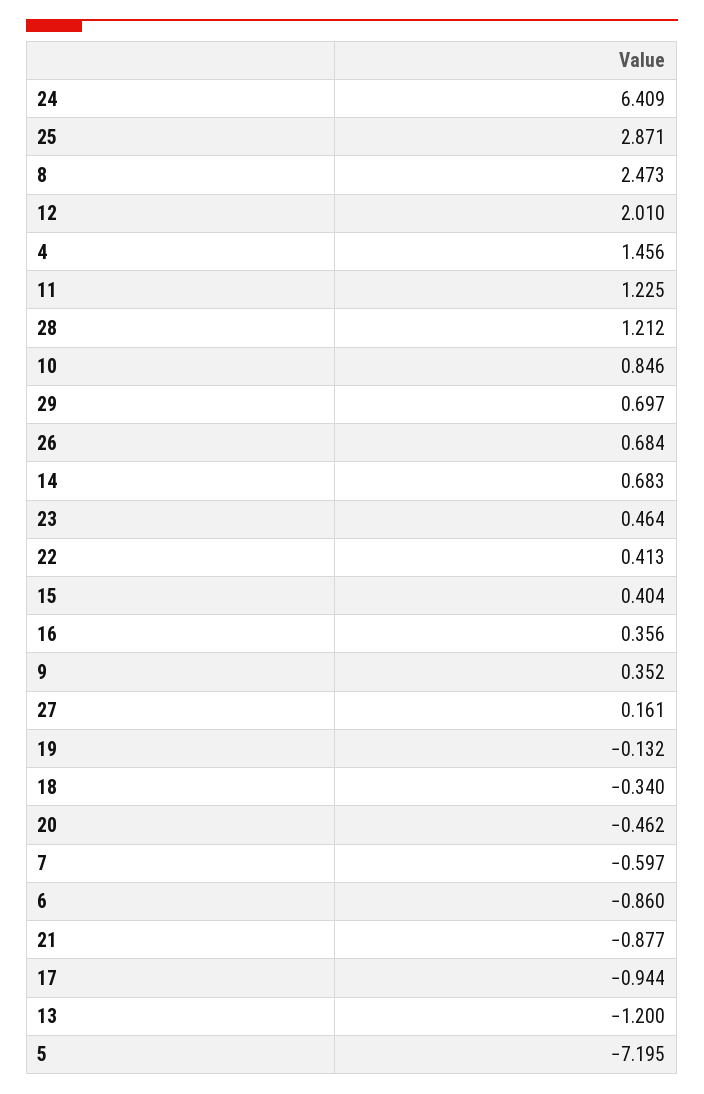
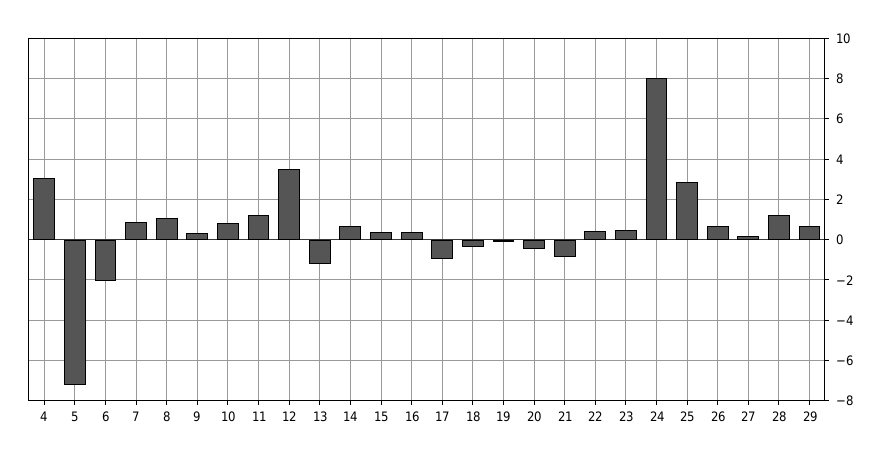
24: 6.409 -> 8
8: 2.473 -> 1
12: 2.01 -> 3.5
4: 1.456 -> 3
7: -0.597 -> 1
6: -0.86 -> -2

